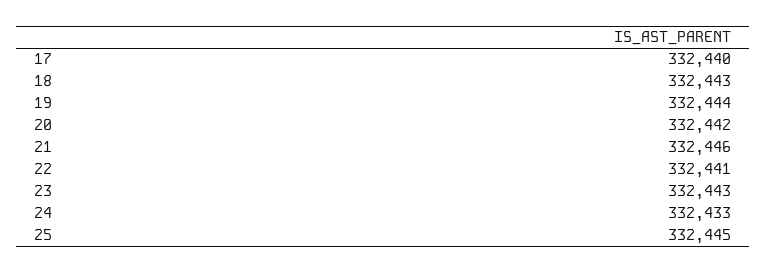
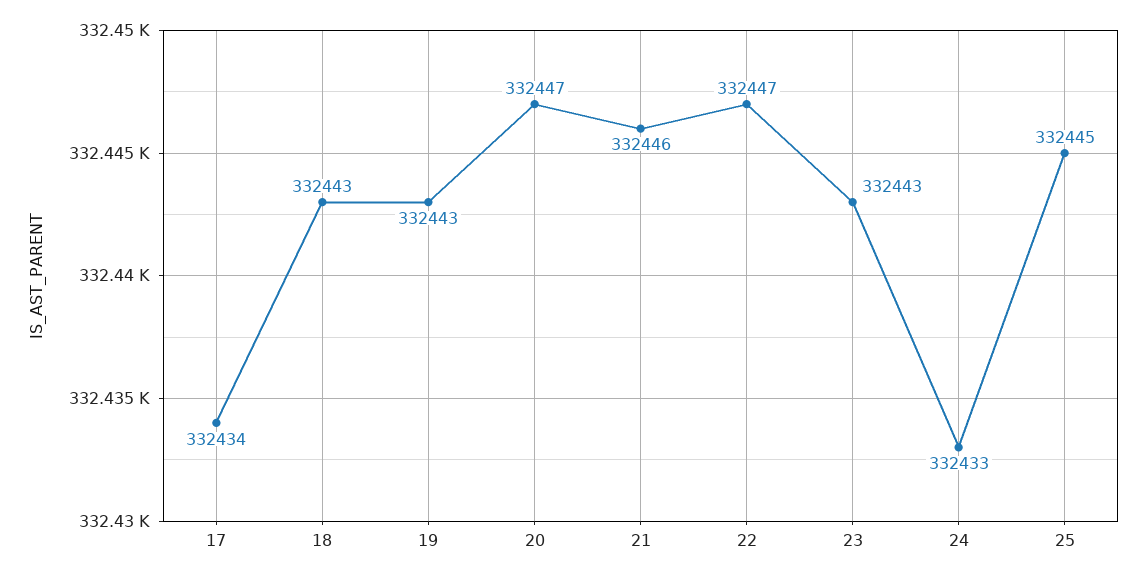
17: 332440 -> 332434
19: 332444 -> 332443
20: 332442 -> 332447
22: 332441 -> 332447

